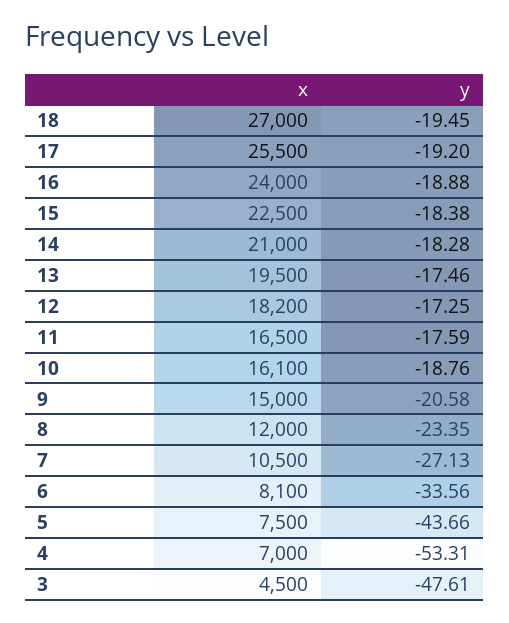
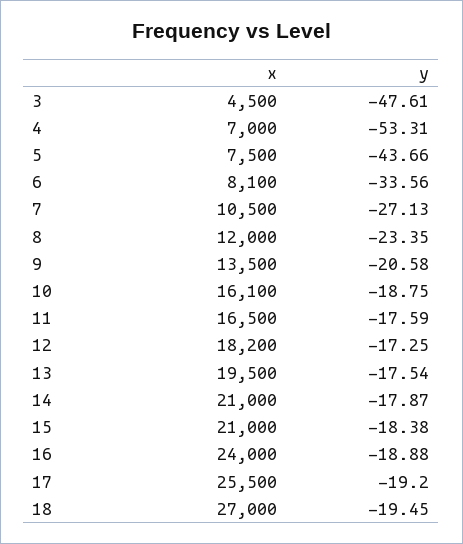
x, 15: 22500 -> 21000
y, 14: -18.28 -> -17.87
y, 13: -17.46 -> -17.54
y, 10: -18.76 -> -18.75
x, 9: 15000 -> 13500

